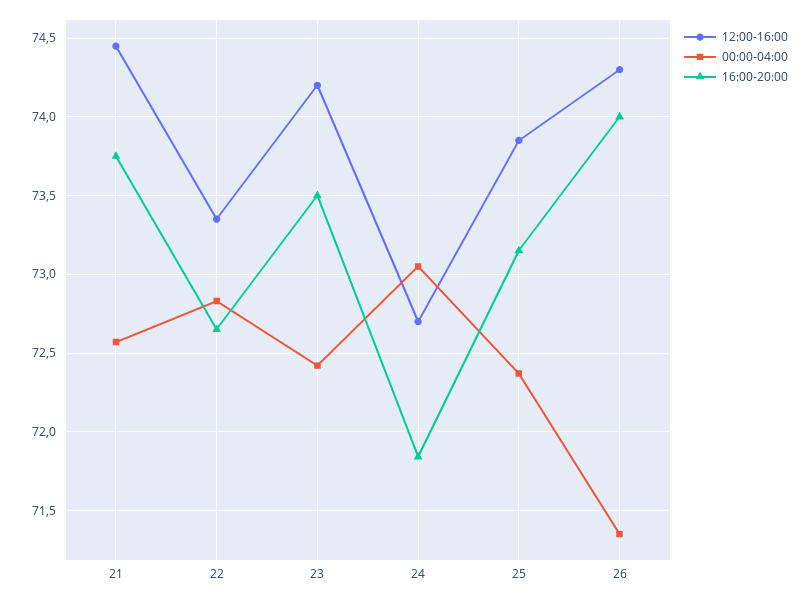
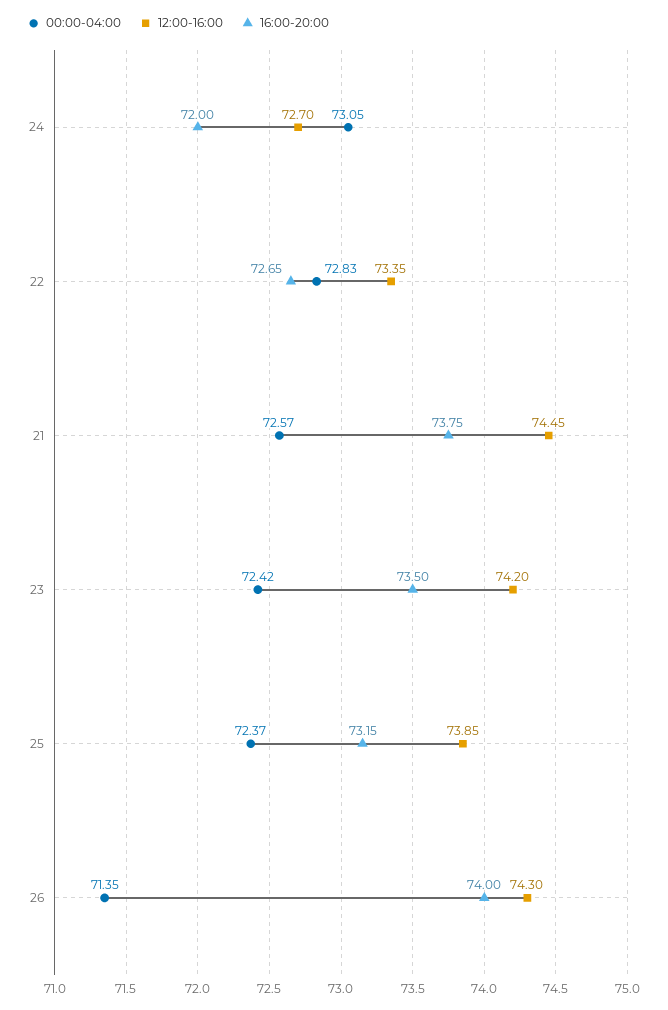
16:00-20:00, 24: 71.85 -> 72

